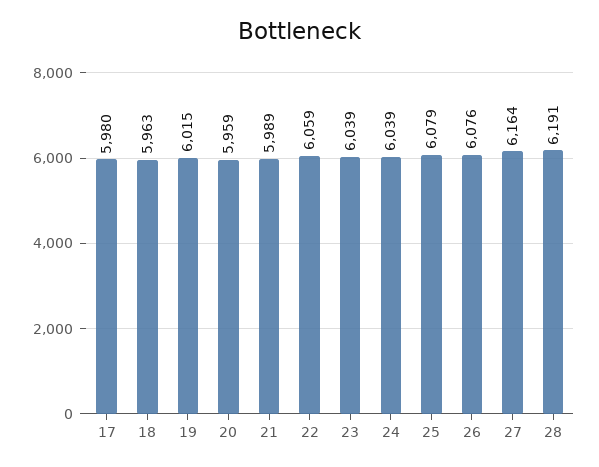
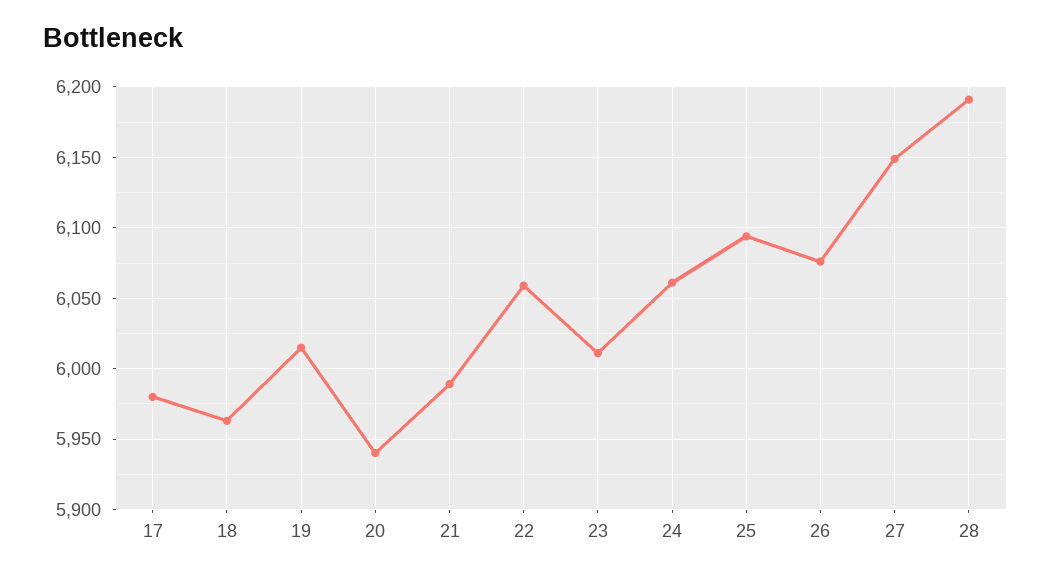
20: 5959 -> 5940
23: 6039 -> 6010
24: 6039 -> 6060
25: 6079 -> 6095
27: 6164 -> 6150

